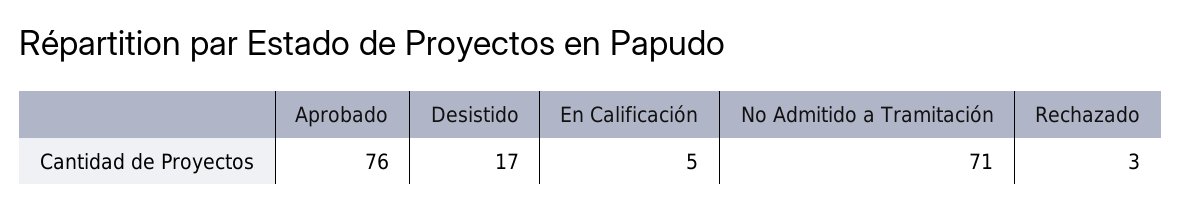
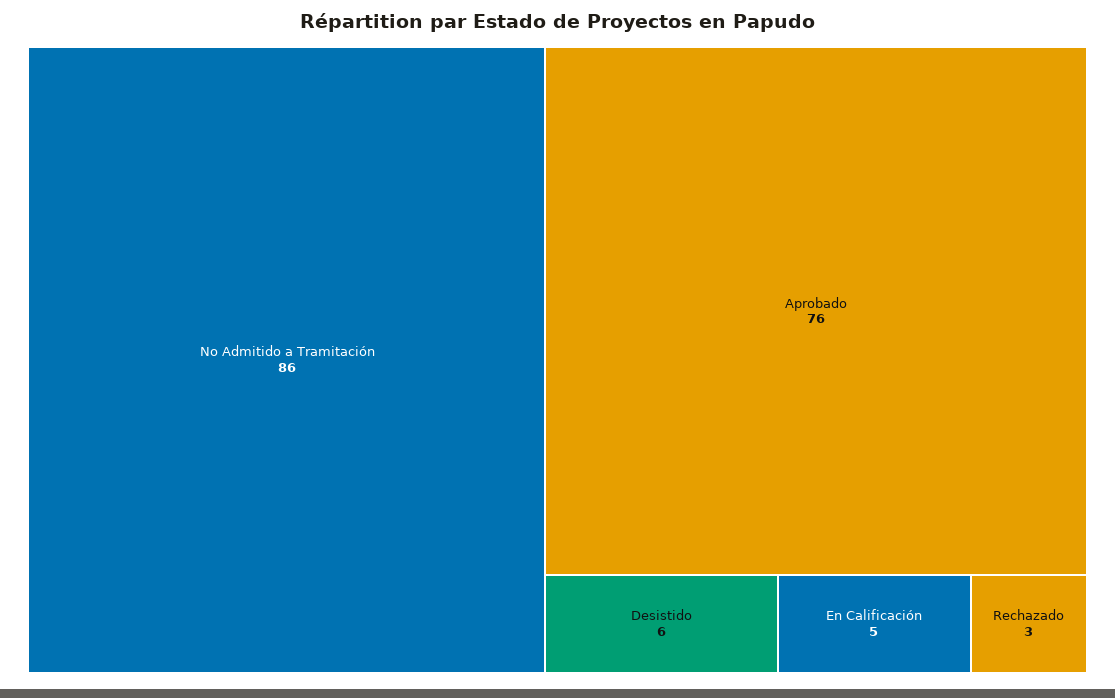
Desistido: 17 -> 6
No Admitido a Tramitación: 71 -> 86

